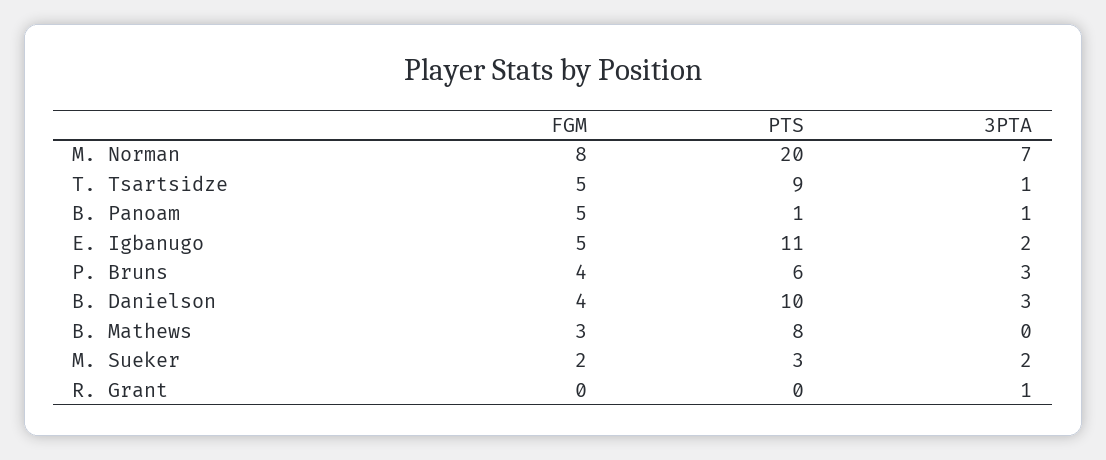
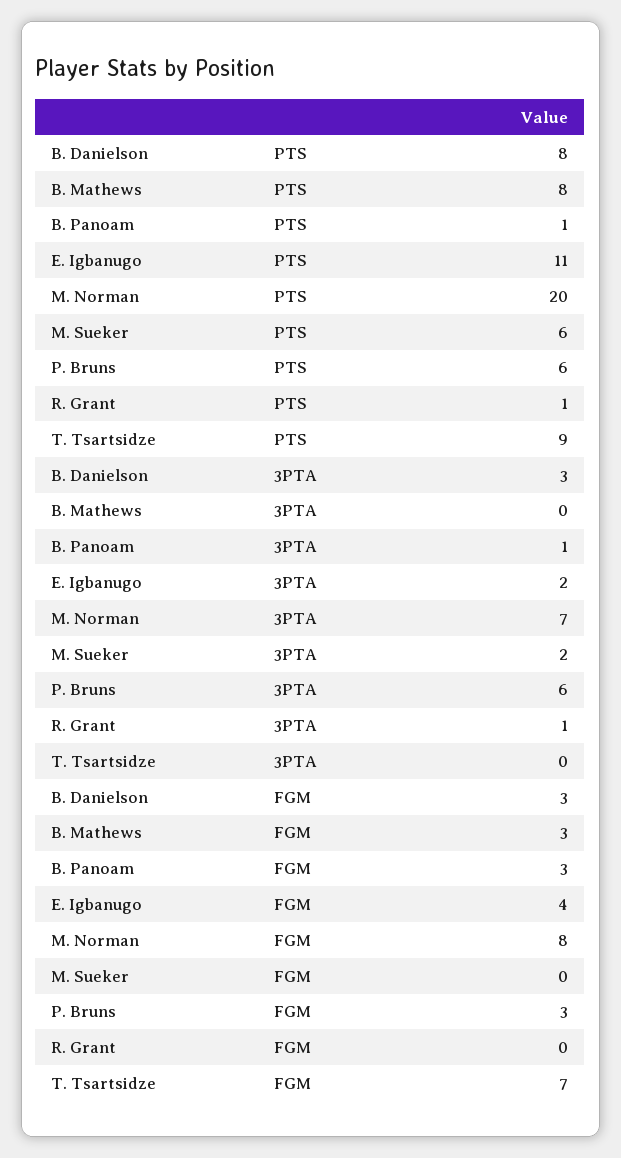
FGM, T. Tsartsidze: 5 -> 7
3PTA, T. Tsartsidze: 1 -> 0
FGM, B. Panoam: 5 -> 3
FGM, E. Igbanugo: 5 -> 4
FGM, P. Bruns: 4 -> 3
3PTA, P. Bruns: 3 -> 6
FGM, B. Danielson: 4 -> 3
PTS, B. Danielson: 10 -> 8
FGM, M. Sueker: 2 -> 0
PTS, M. Sueker: 3 -> 6
PTS, R. Grant: 0 -> 1

